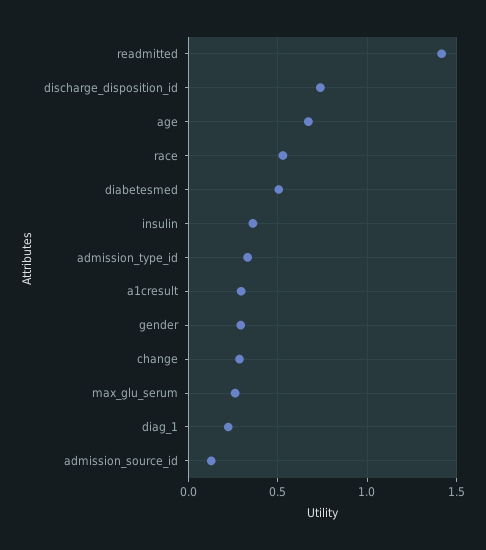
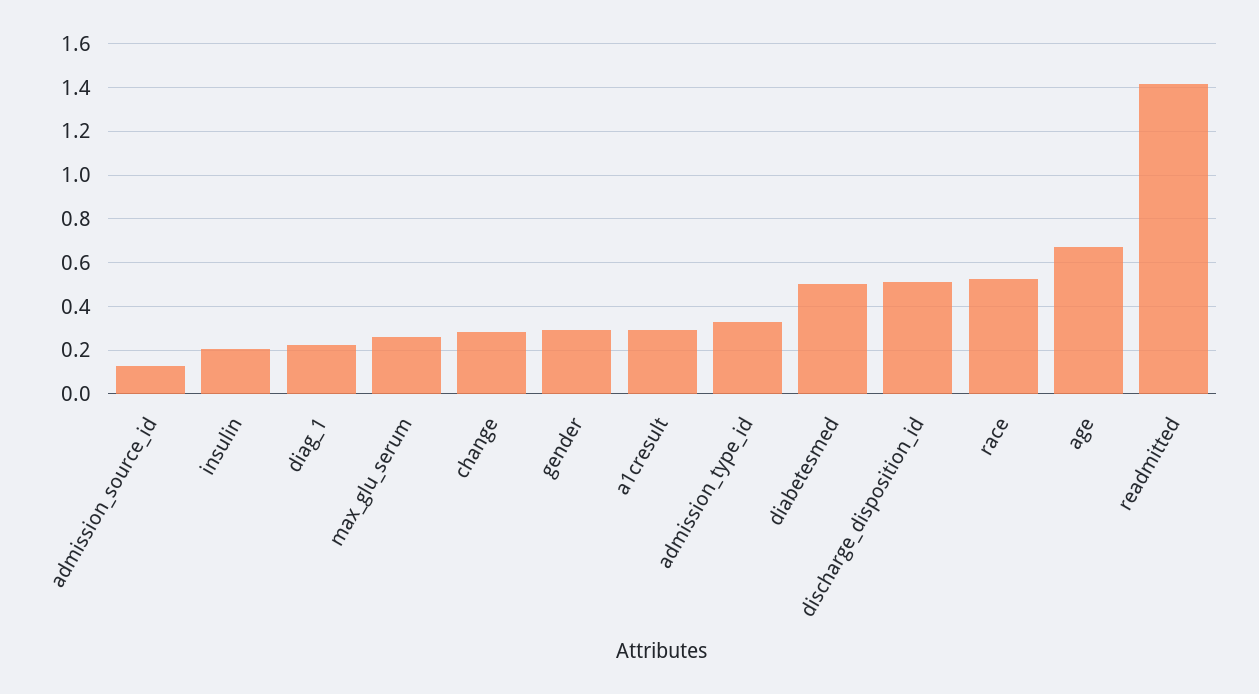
discharge_disposition_id: 0.75 -> 0.5
insulin: 0.35 -> 0.2

